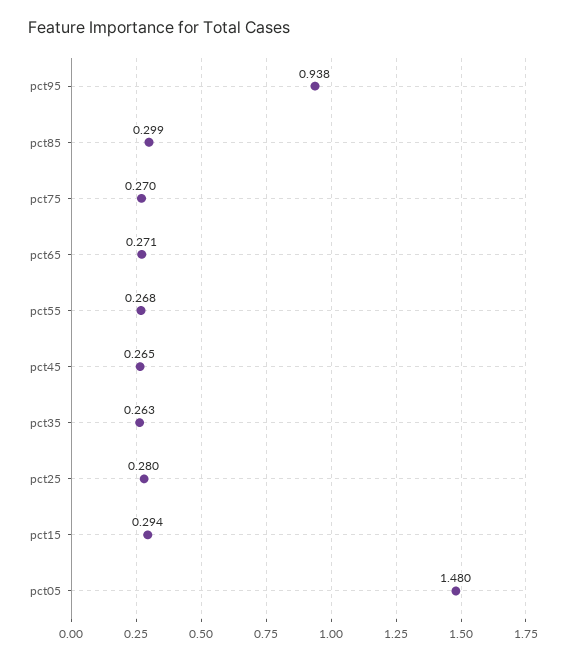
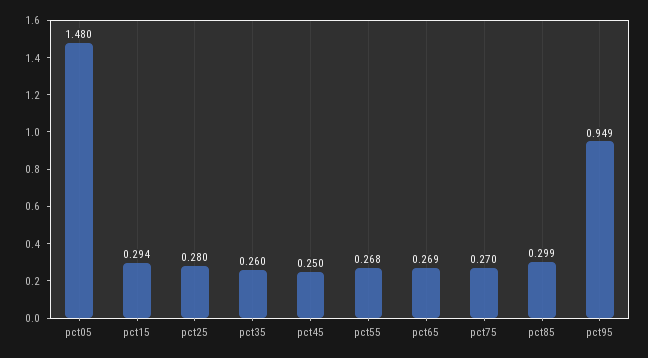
pct95: 0.938 -> 0.949
pct65: 0.271 -> 0.269
pct45: 0.265 -> 0.25
pct35: 0.263 -> 0.26

